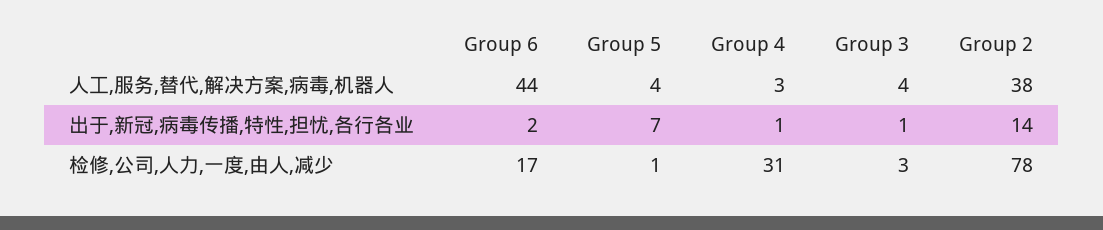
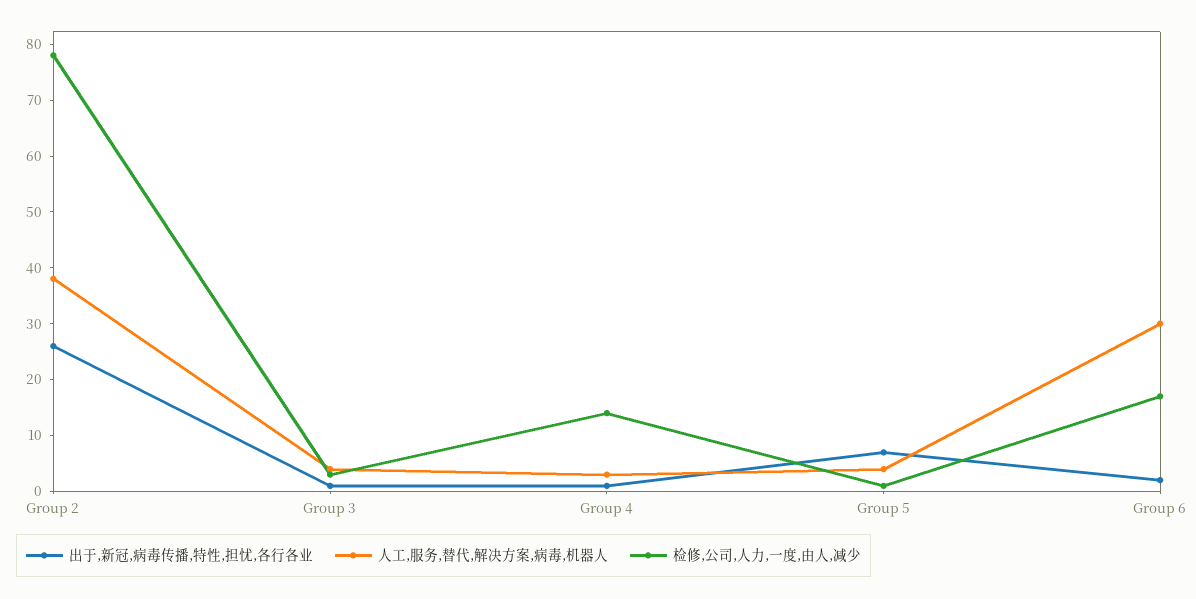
人工,服务,替代,解决方案,病毒,机器人, Group 6: 44 -> 30
出于,新冠,病毒传播,特性,担忧,各行各业, Group 2: 14 -> 25
检修,公司,人力,一度,由人,减少, Group 4: 31 -> 15

